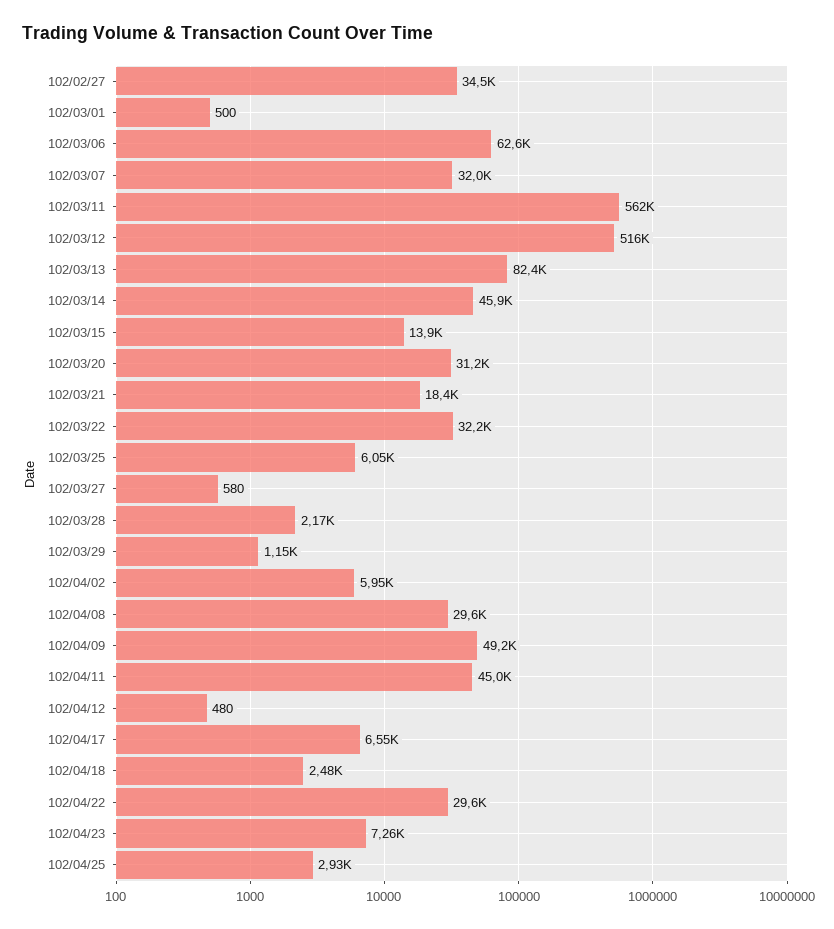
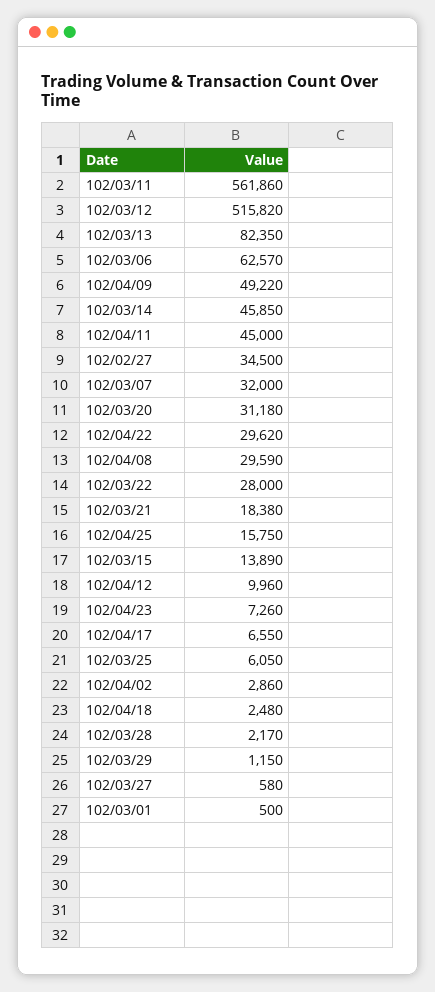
102/03/22: 32200 -> 28000
102/04/02: 5950 -> 2860
102/04/12: 480 -> 9960
102/04/25: 2930 -> 15750

